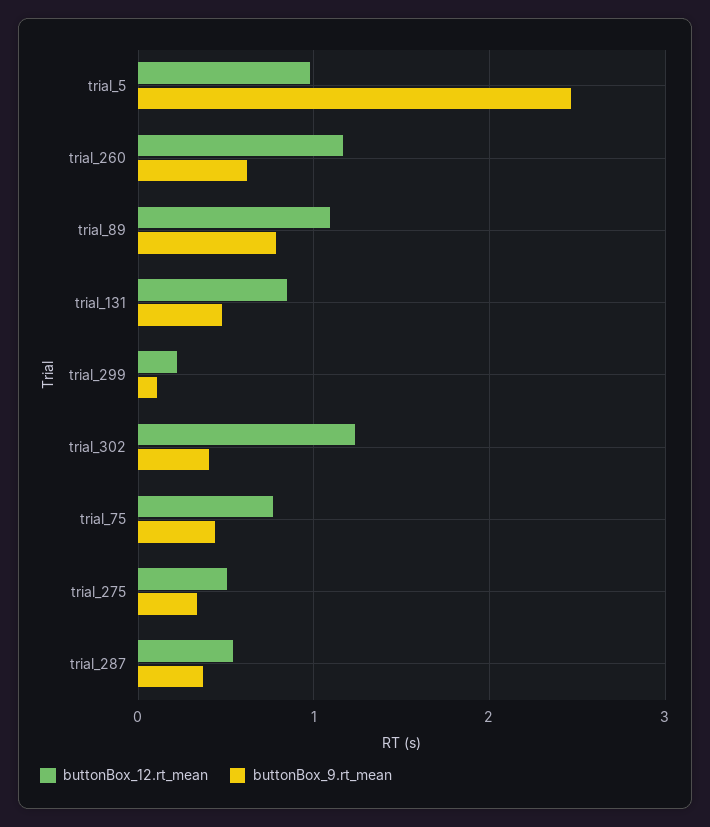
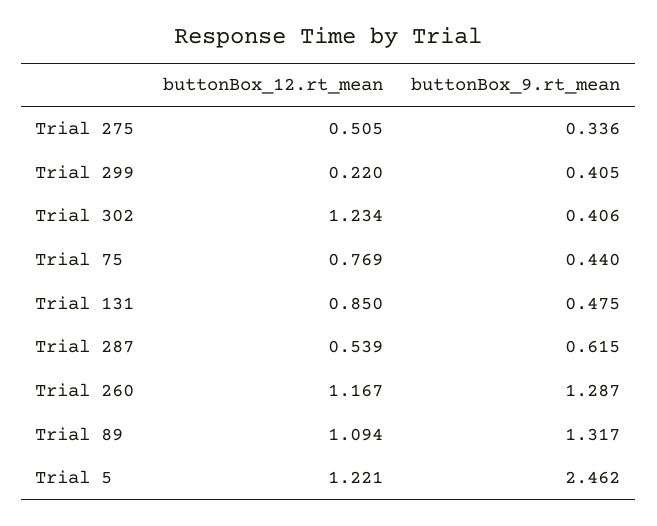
buttonBox_12.rt_mean, trial_5: 1 -> 1.221
buttonBox_9.rt_mean, trial_260: 0.6 -> 1.287
buttonBox_9.rt_mean, trial_89: 0.8 -> 1.317
buttonBox_9.rt_mean, trial_299: 0.1 -> 0.405
buttonBox_9.rt_mean, trial_287: 0.4 -> 0.615

